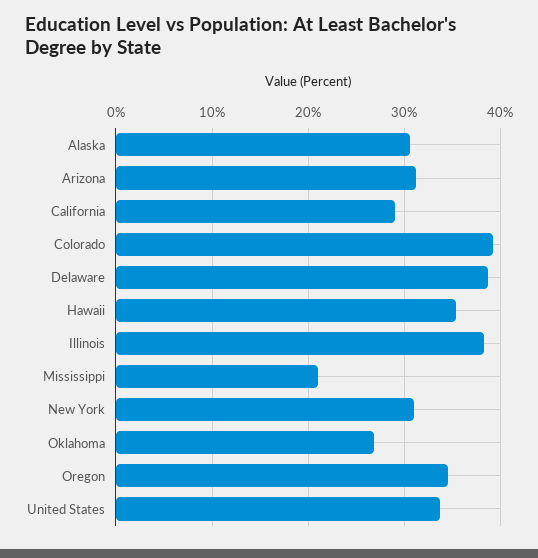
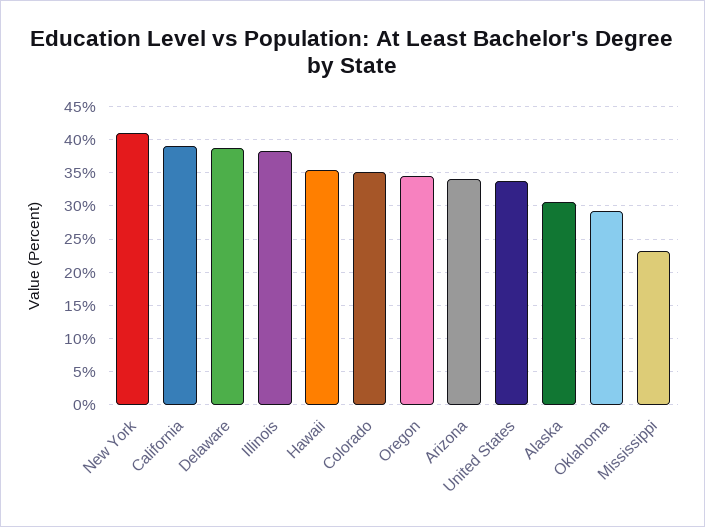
Arizona: 31 -> 34
California: 29 -> 39
Colorado: 39 -> 35
Mississippi: 21 -> 23
New York: 31 -> 41
Oklahoma: 27 -> 29

